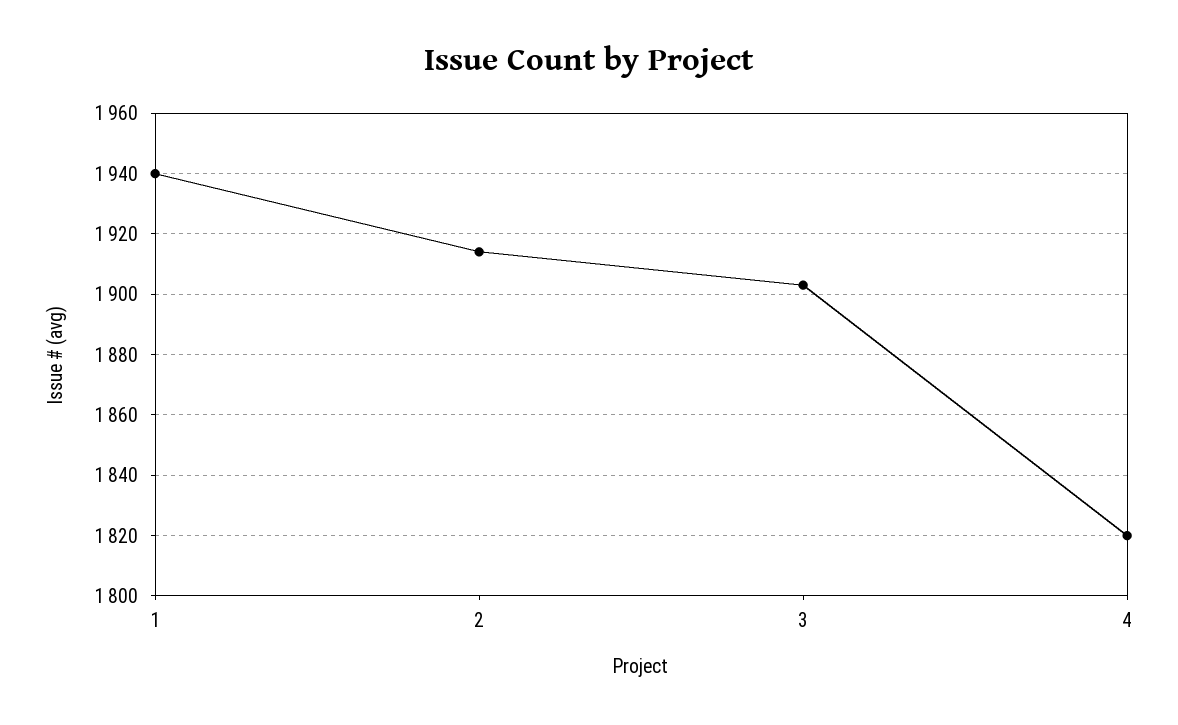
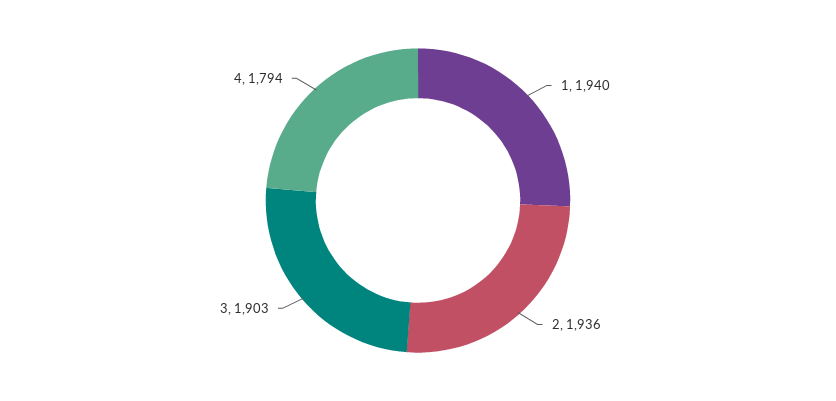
2: 1915 -> 1936
4: 1820 -> 1794

